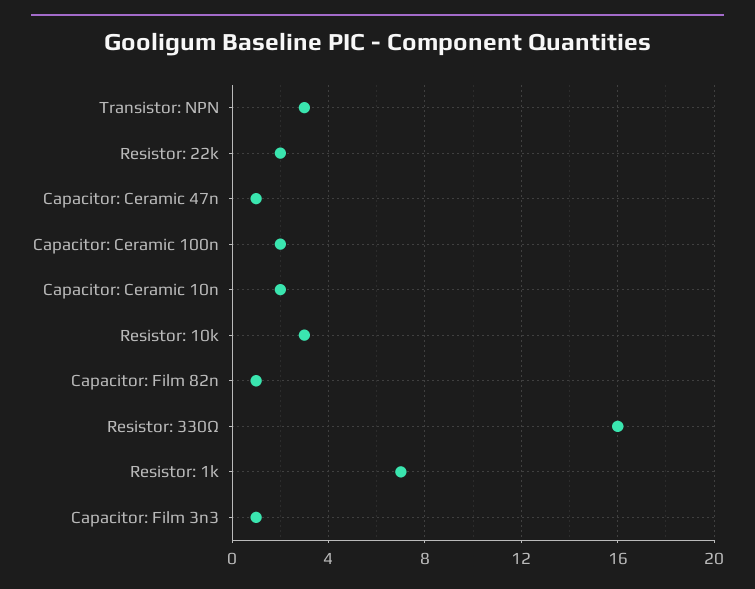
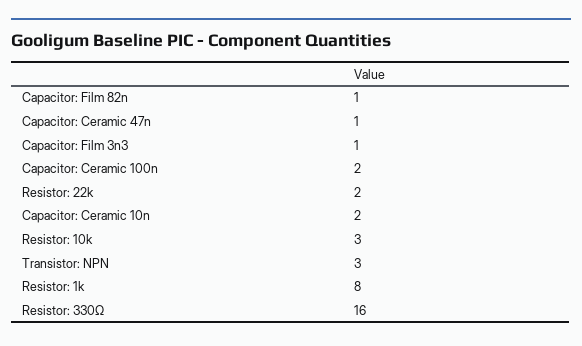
Resistor: 1k: 7 -> 8

